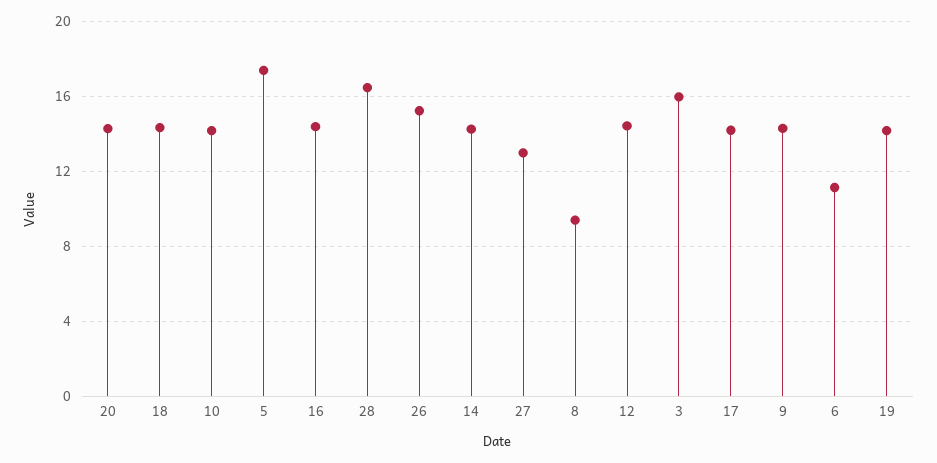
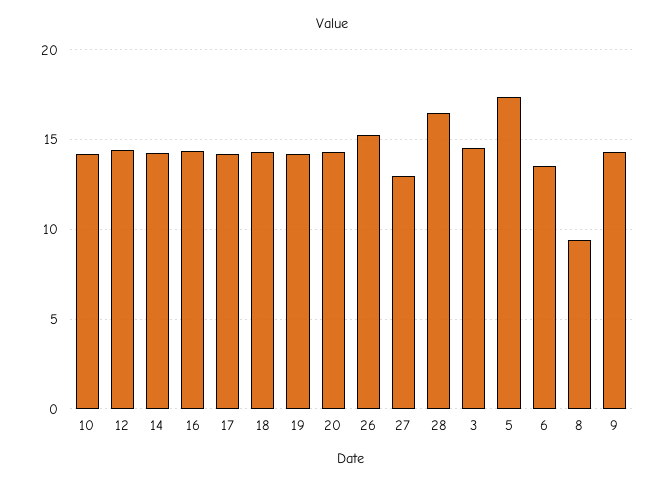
3: 16 -> 14.5
6: 11 -> 13.5

